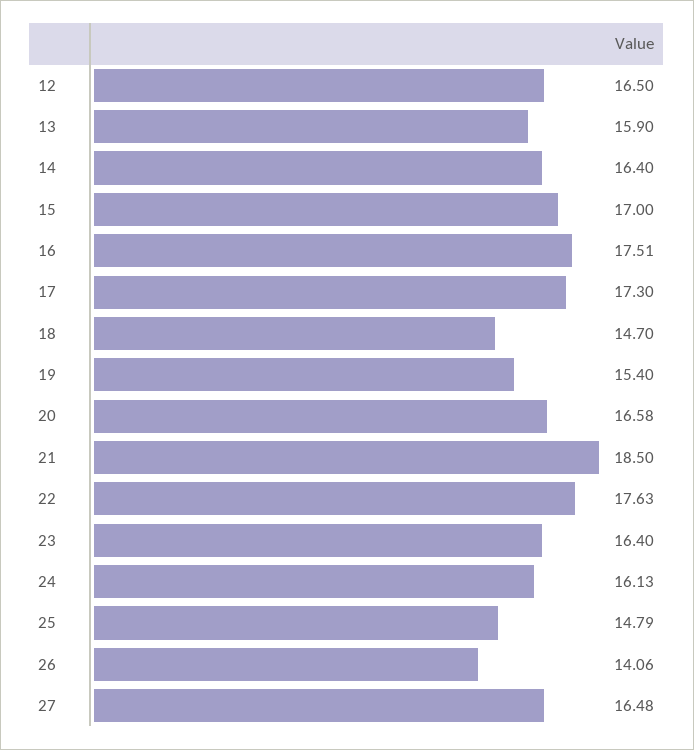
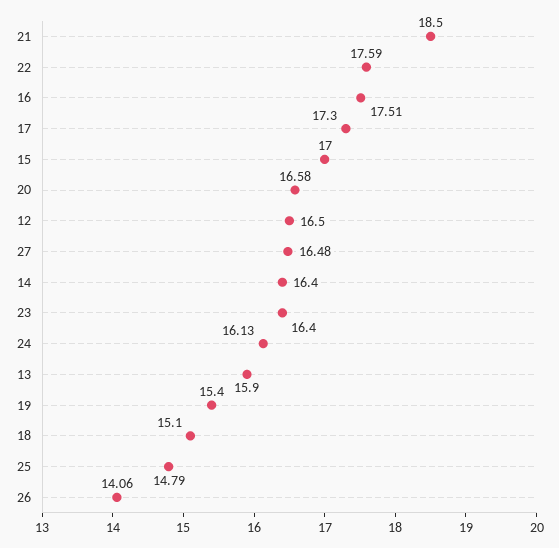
18: 14.7 -> 15.1
22: 17.63 -> 17.59

